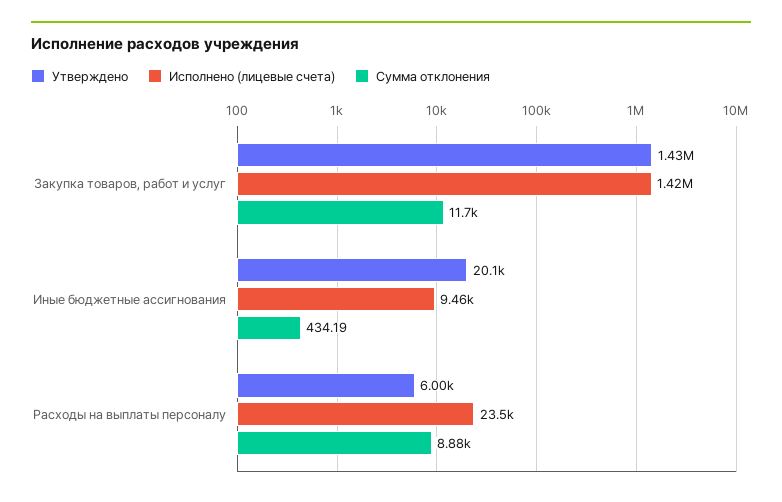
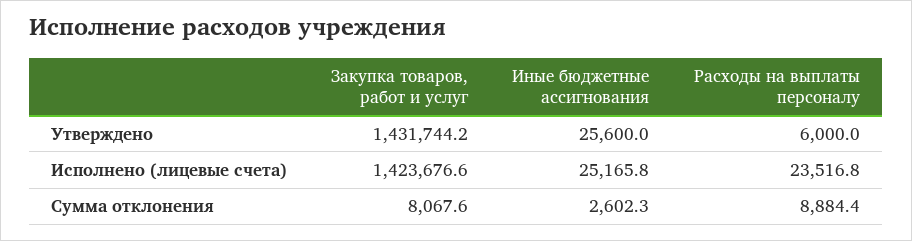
Сумма отклонения, Закупка товаров, работ и услуг: 11700 -> 8067.6
Утверждено, Иные бюджетные ассигнования: 20100 -> 25600
Исполнено (лицевые счета), Иные бюджетные ассигнования: 9460 -> 25165.8
Сумма отклонения, Иные бюджетные ассигнования: 434.19 -> 2602.3

